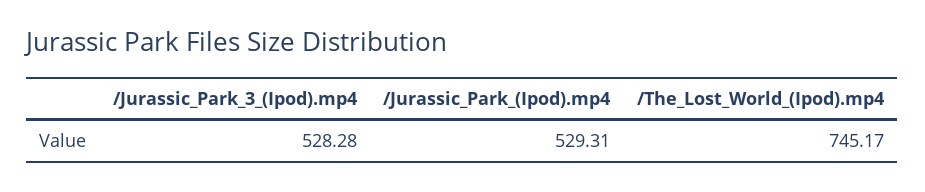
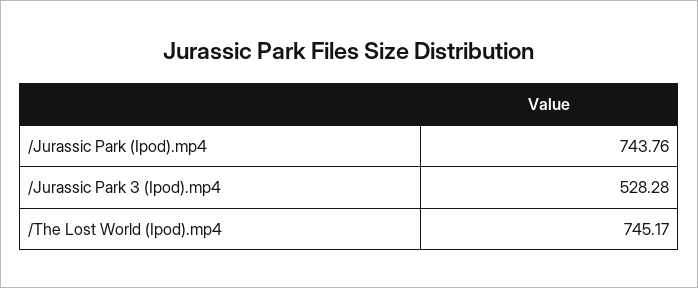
/Jurassic_Park_(Ipod).mp4: 529.31 -> 743.76

